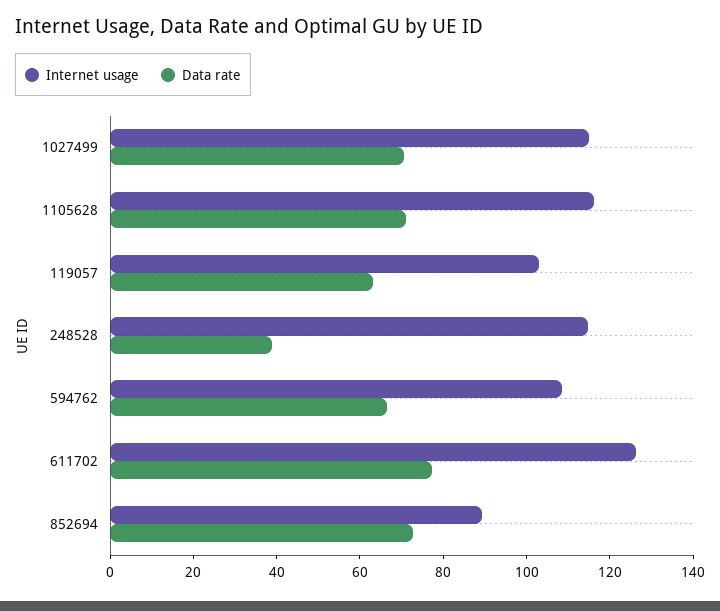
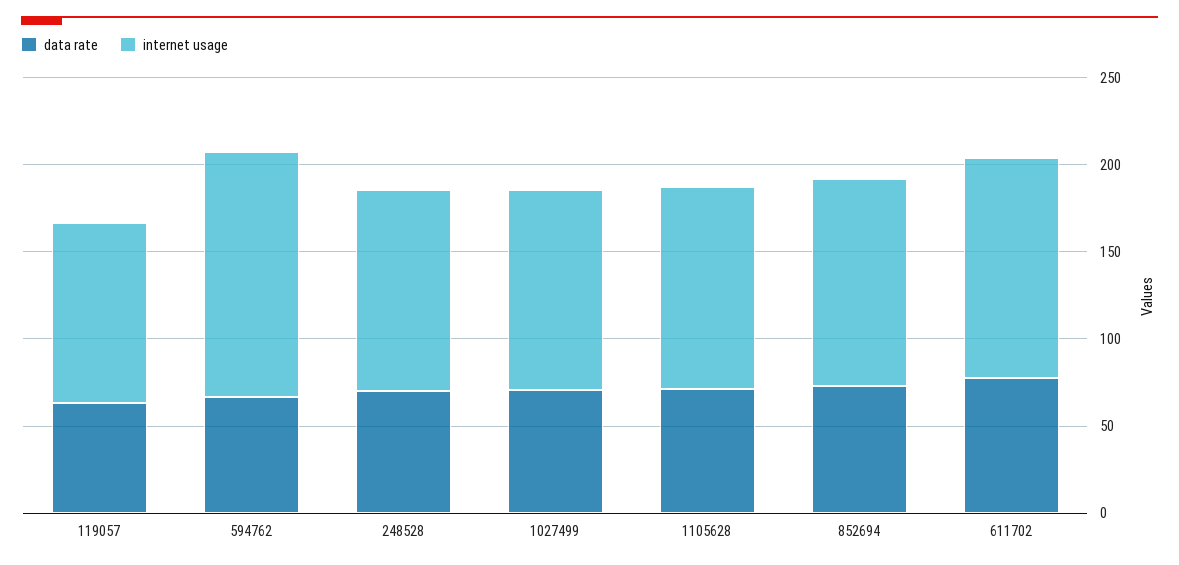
Data rate, 248528: 40 -> 70
Internet usage, 594762: 110 -> 140
Internet usage, 852694: 90 -> 120

